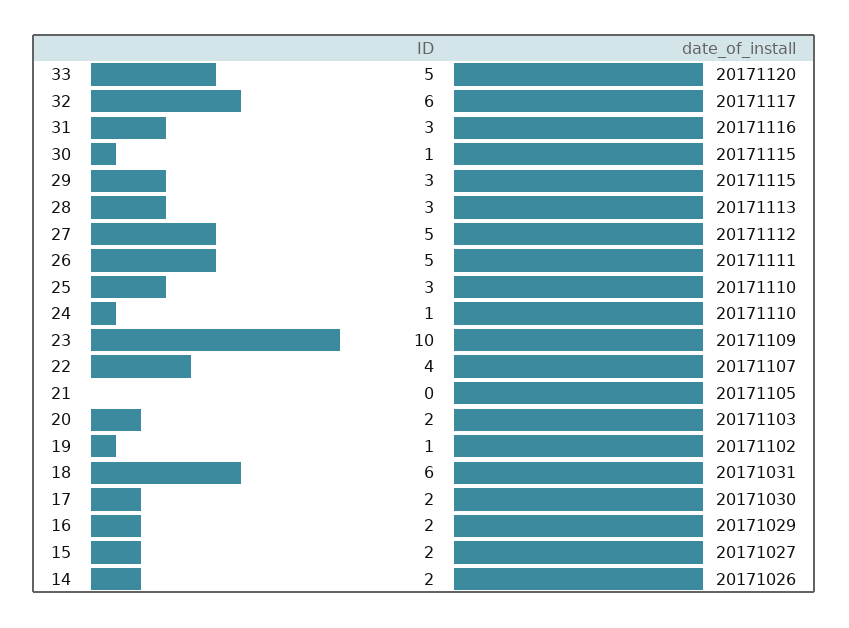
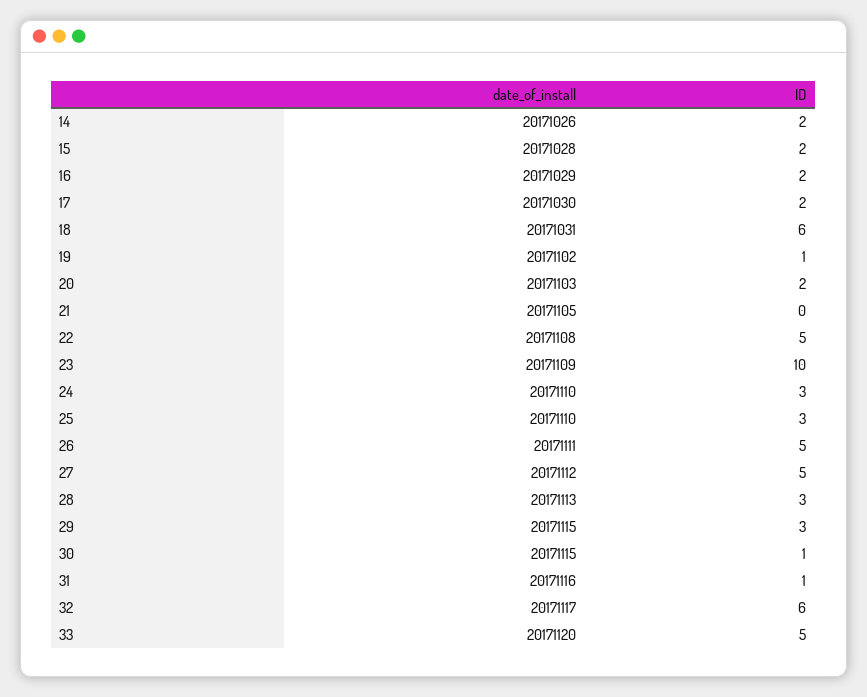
ID, 31: 3 -> 1
ID, 24: 1 -> 3
ID, 22: 4 -> 5
date_of_install, 22: 20171107 -> 20171108
date_of_install, 15: 20171027 -> 20171028

